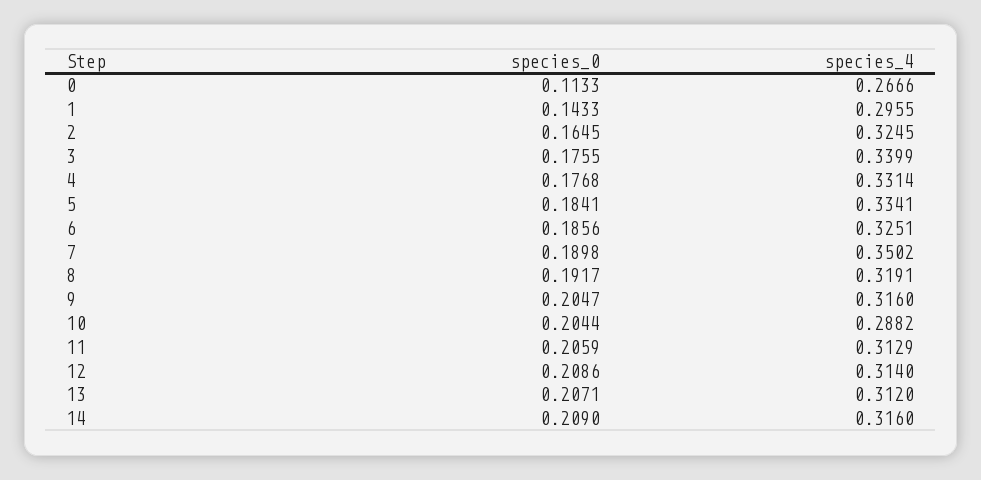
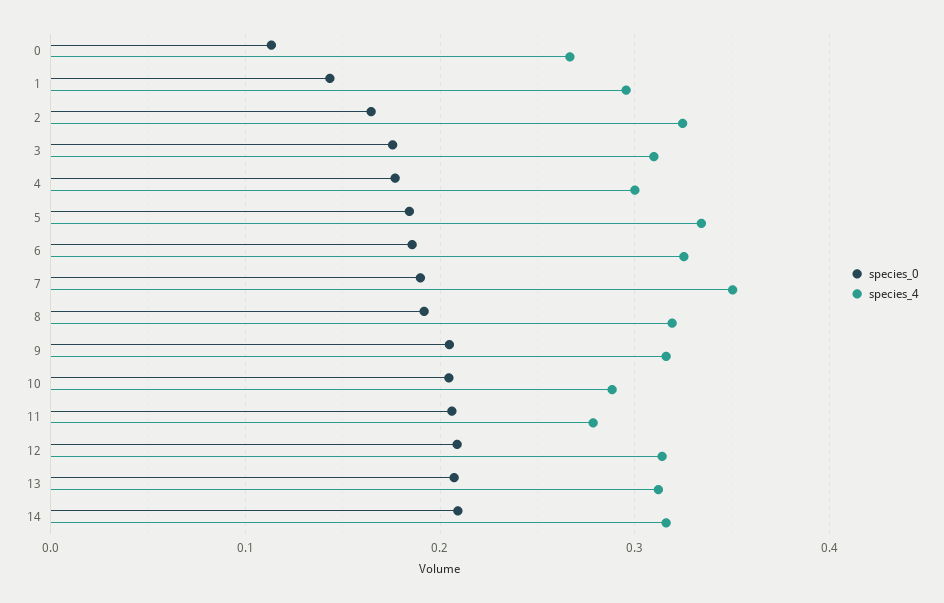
species_4, 3: 0.3399 -> 0.31
species_4, 4: 0.3314 -> 0.3
species_4, 11: 0.3129 -> 0.28

